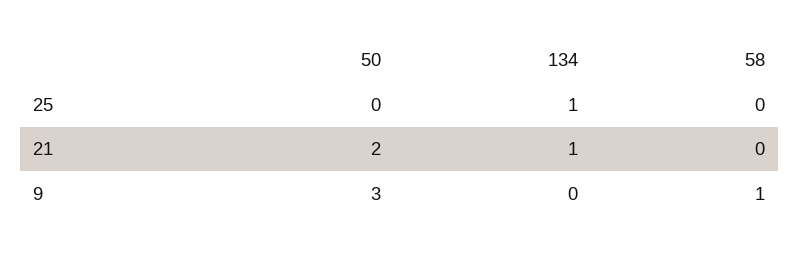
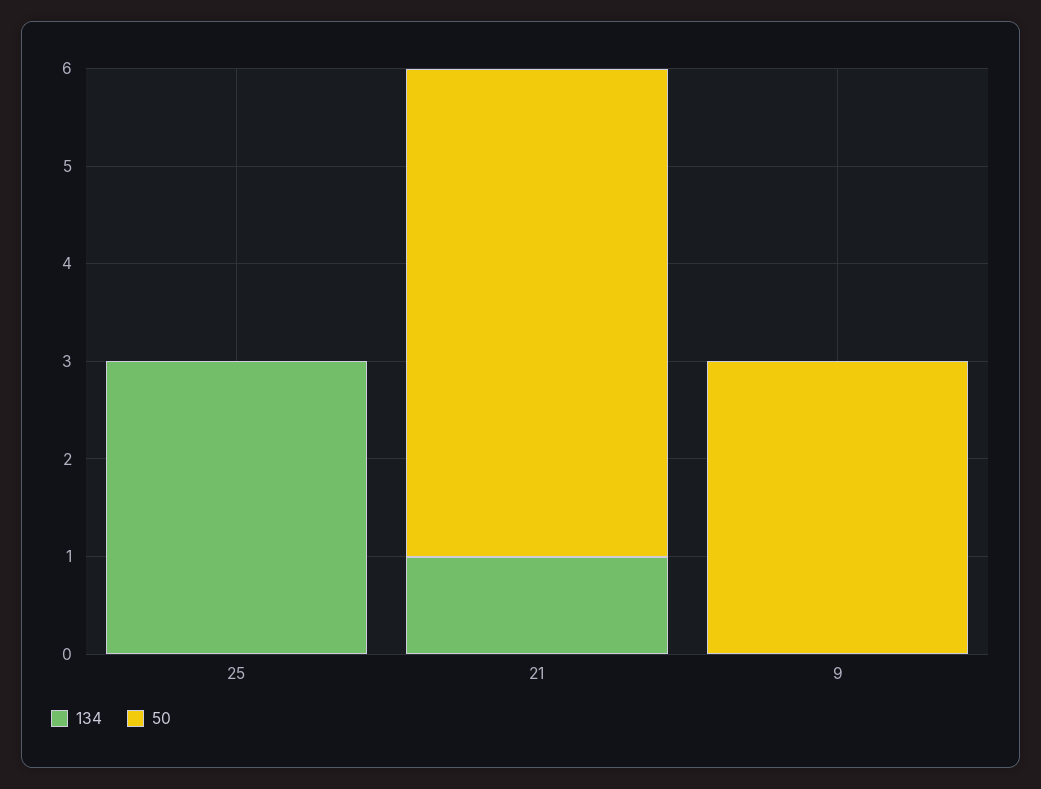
134, 25: 1 -> 3
58, 25: 0 -> none
50, 21: 2 -> 5
58, 21: 0 -> none
58, 9: 1 -> none

